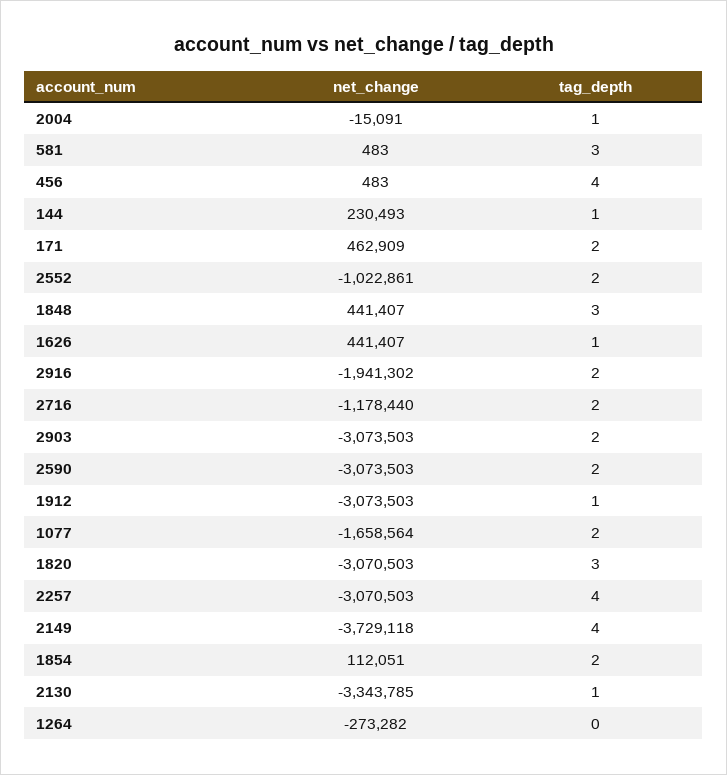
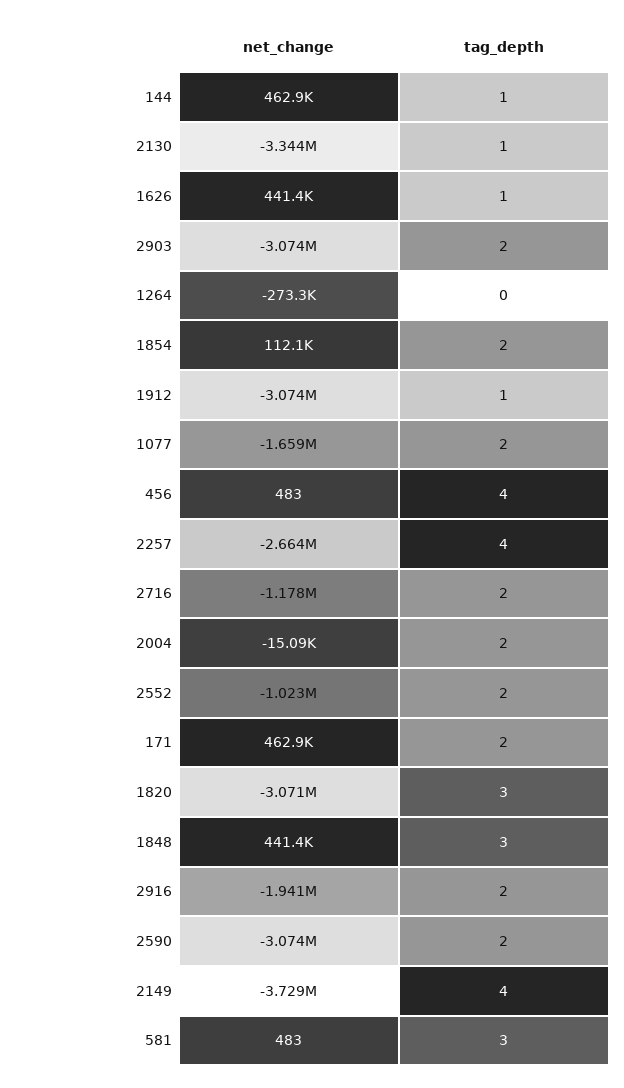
tag_depth, 2004: 1 -> 2
net_change, 144: 230493 -> 462900
net_change, 2257: -3070503 -> -2664000

